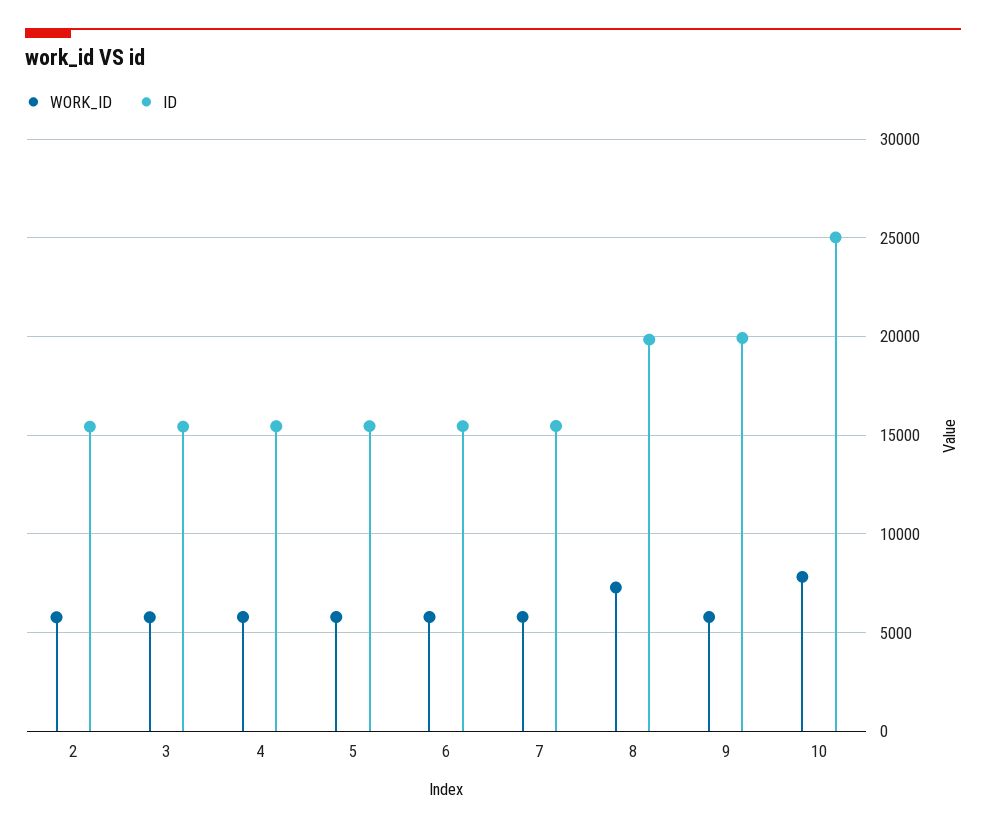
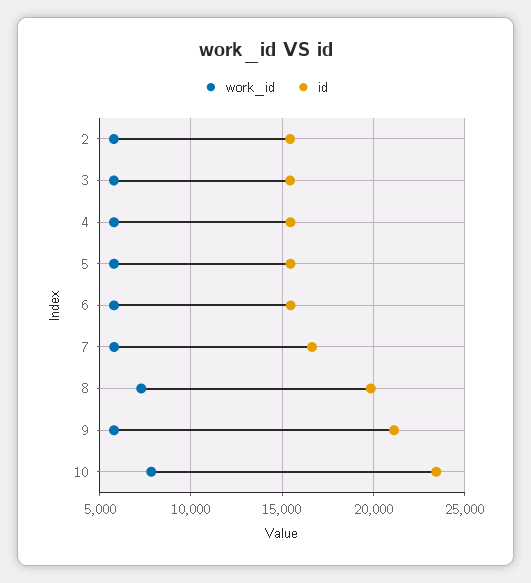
ID, 7: 15500 -> 16500
ID, 9: 20000 -> 21000
ID, 10: 25000 -> 23500

